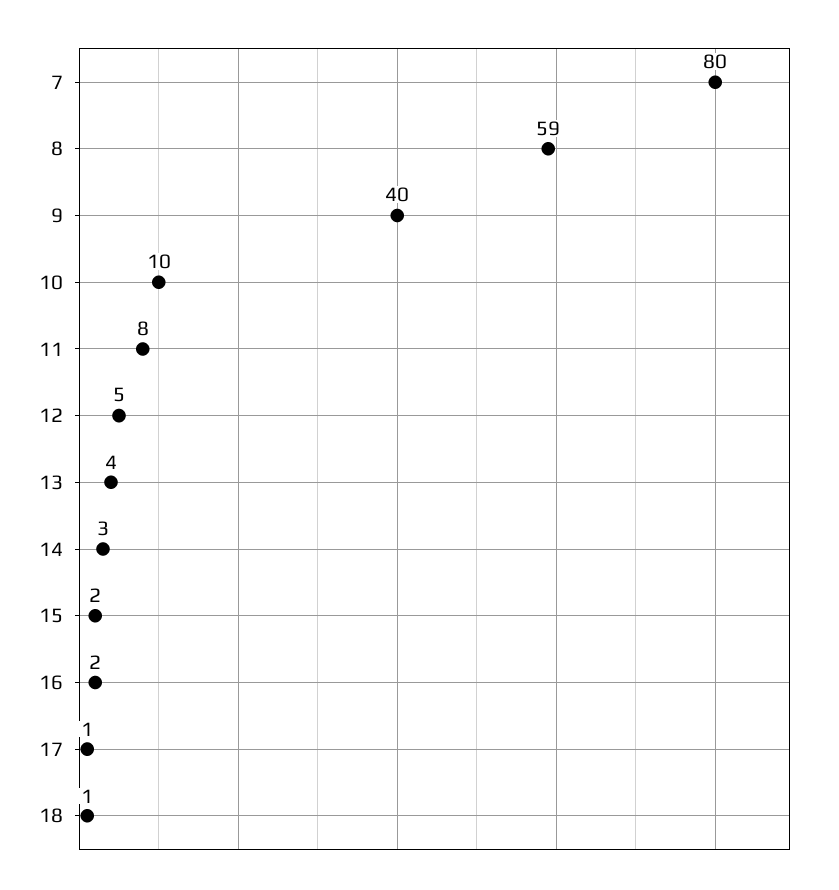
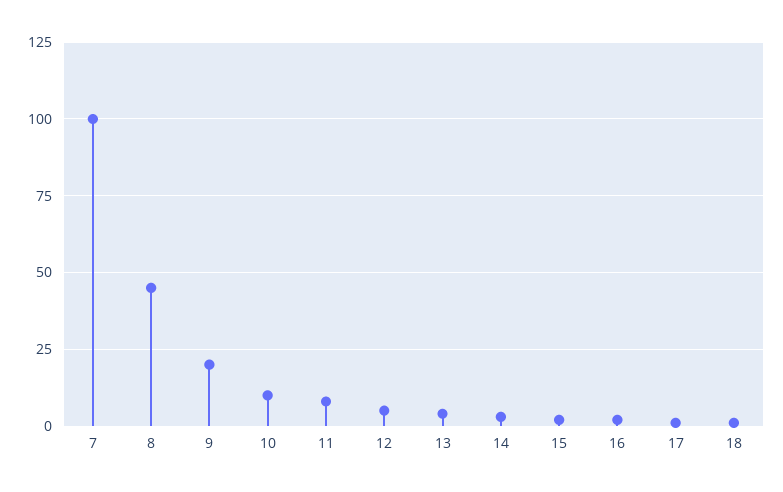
7: 80 -> 100
8: 59 -> 45
9: 40 -> 20

